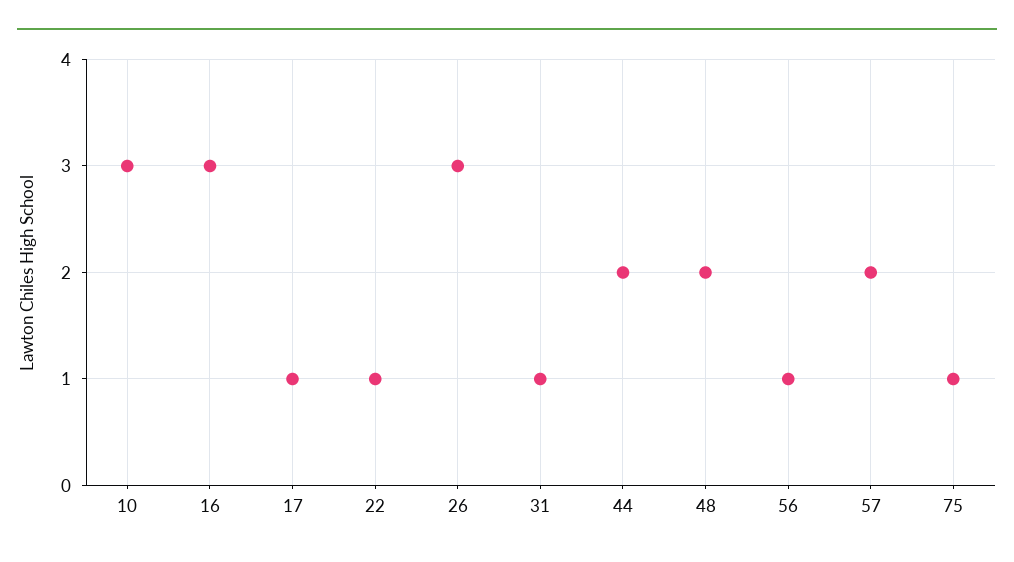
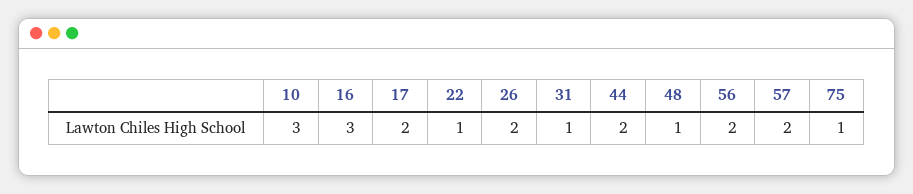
17: 1 -> 2
26: 3 -> 2
48: 2 -> 1
56: 1 -> 2

